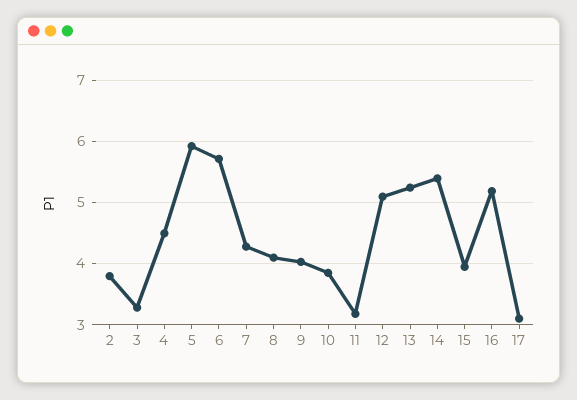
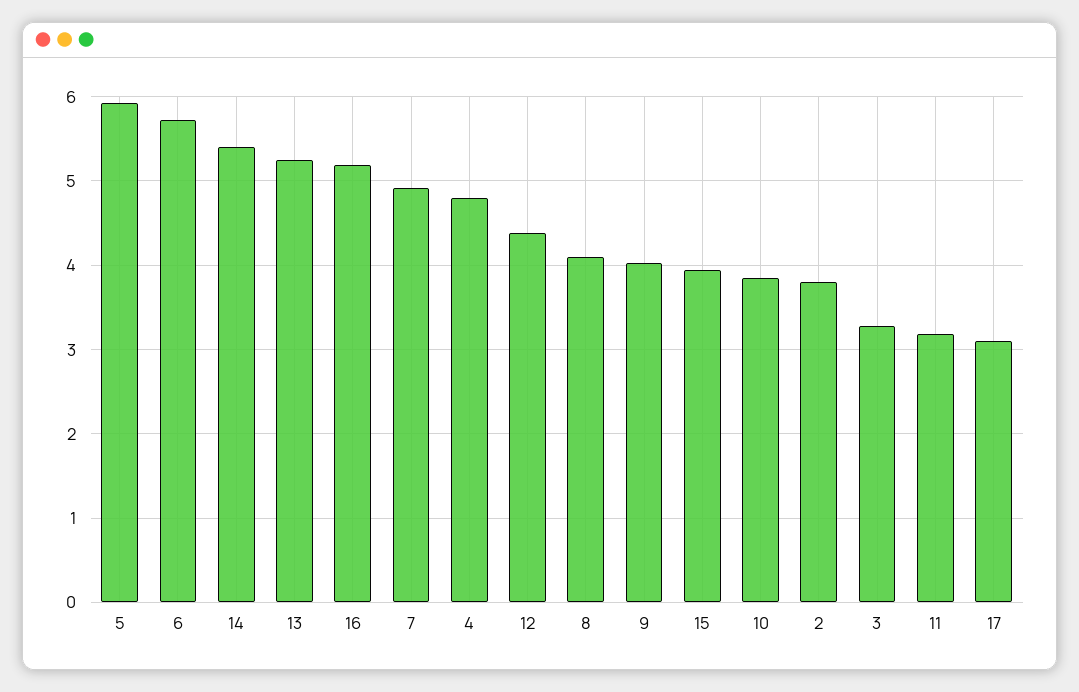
4: 4.5 -> 4.8
7: 4.3 -> 4.9
12: 5.1 -> 4.4

